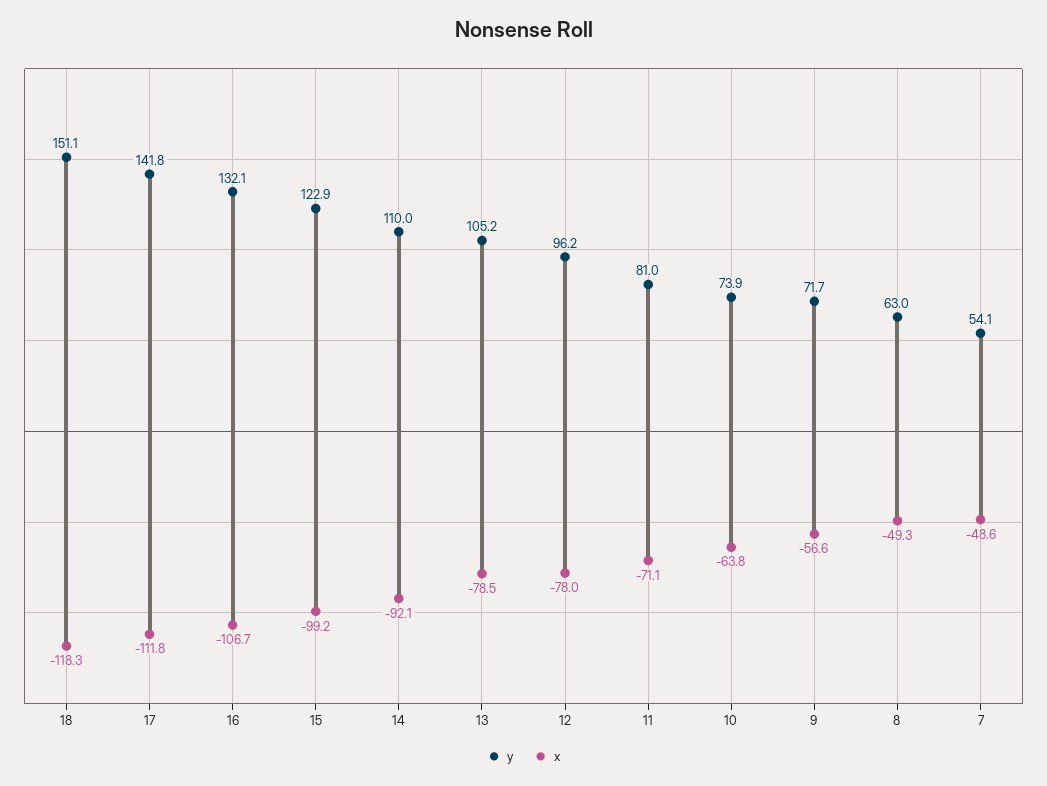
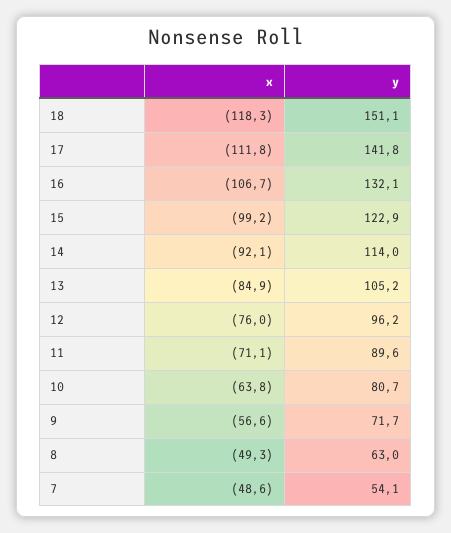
y, 14: 110 -> 114
x, 13: -78.5 -> -84.9
x, 12: -78 -> -76
y, 11: 81 -> 89.6
y, 10: 73.9 -> 80.7

